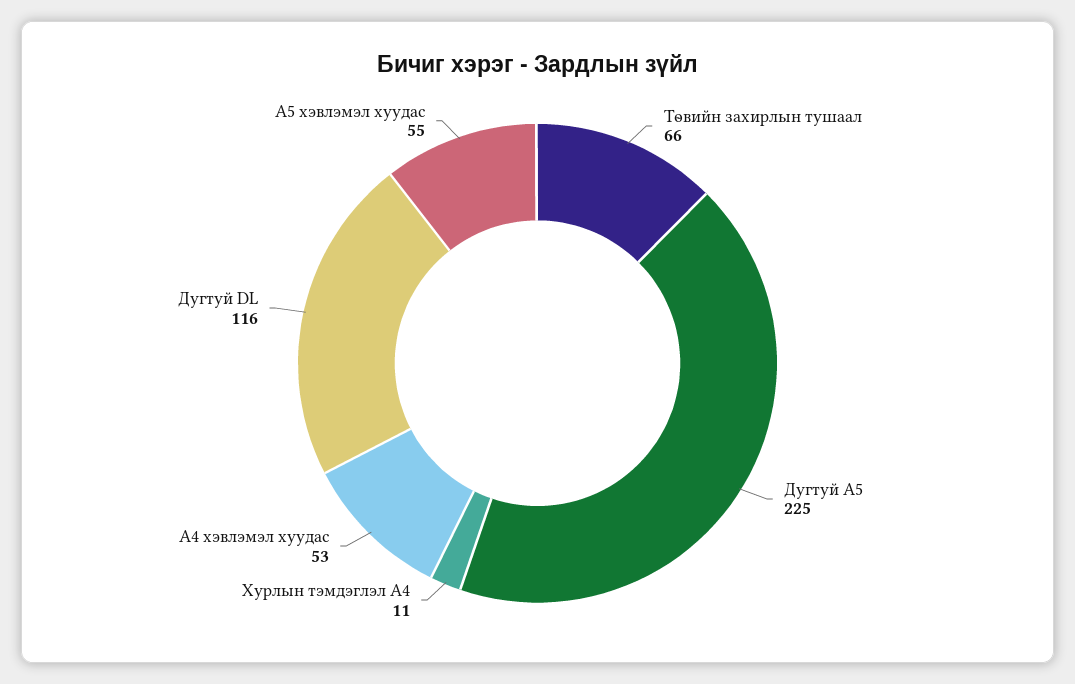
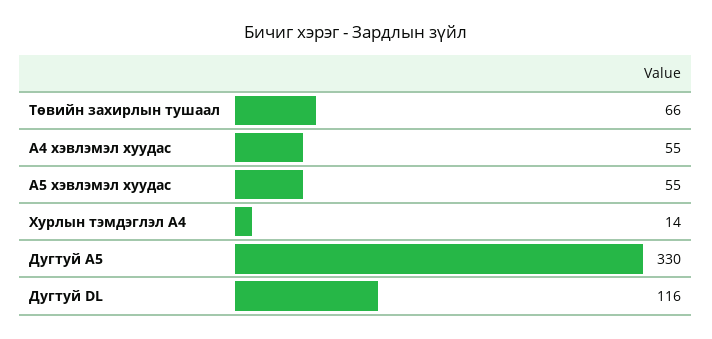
Дугтуй А5: 225 -> 330
Хурлын тэмдэглэл А4: 11 -> 14
А4 хэвлэмэл хуудас: 53 -> 55

